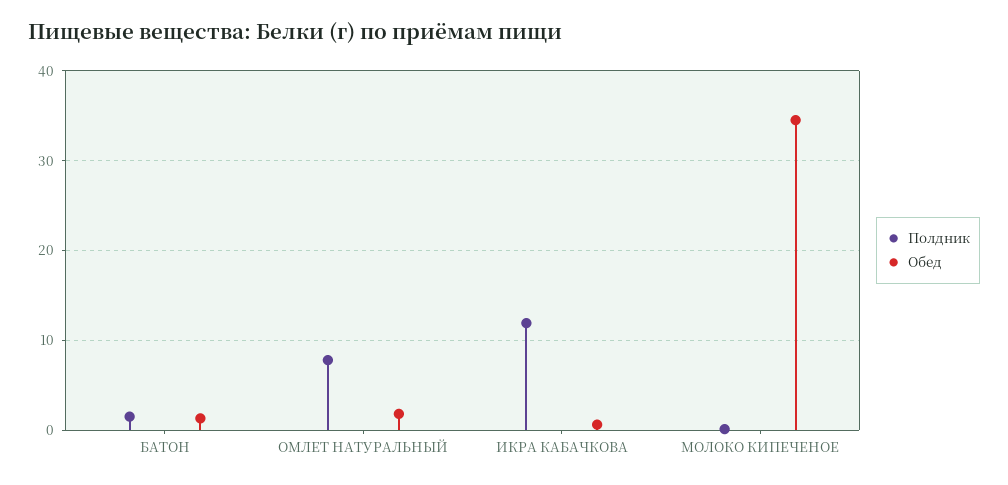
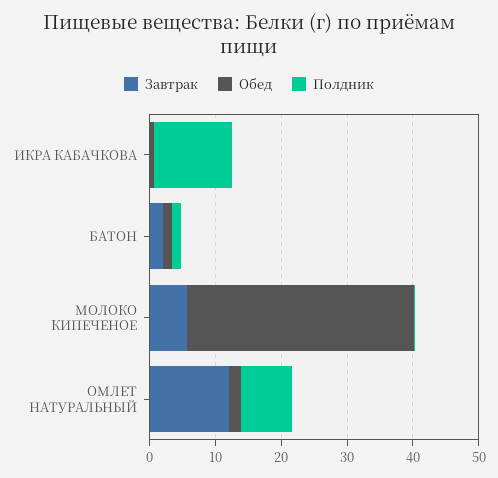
Завтрак, ИКРА КАБАЧКОВА: none -> 0
Завтрак, БАТОН: none -> 2
Завтрак, МОЛОКО КИПЕЧЕНОЕ: none -> 6
Завтрак, ОМЛЕТ НАТУРАЛЬНЫЙ: none -> 12

